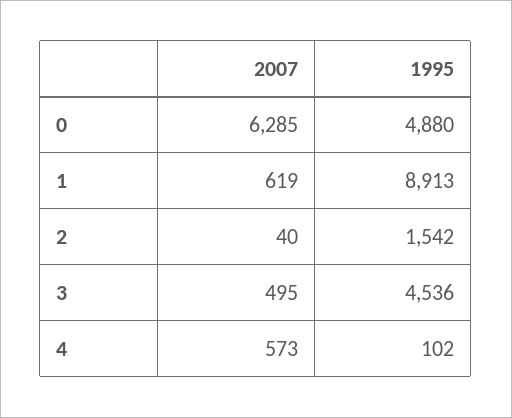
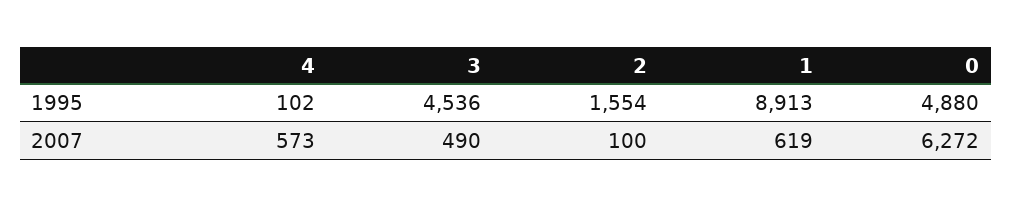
2007, 0: 6285 -> 6272
2007, 2: 40 -> 100
1995, 2: 1542 -> 1554
2007, 3: 495 -> 490

